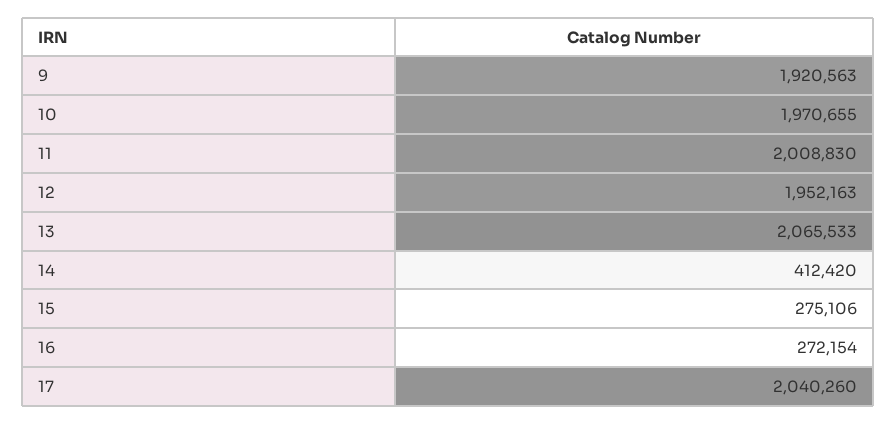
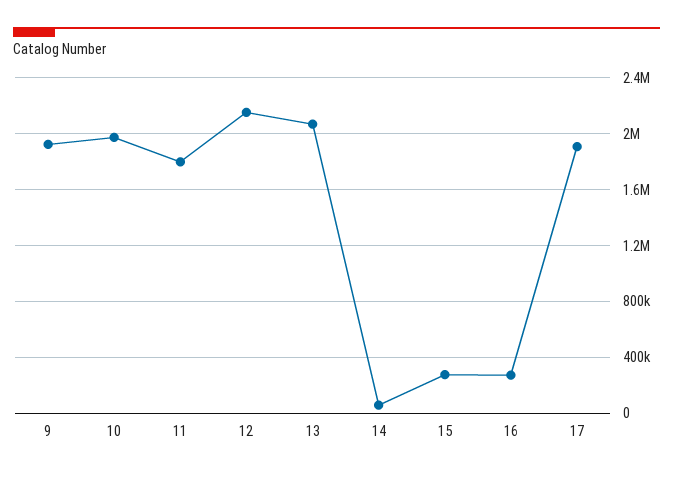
11: 2008830 -> 1800000
12: 1952163 -> 2150000
14: 412420 -> 50000
17: 2040260 -> 1900000

